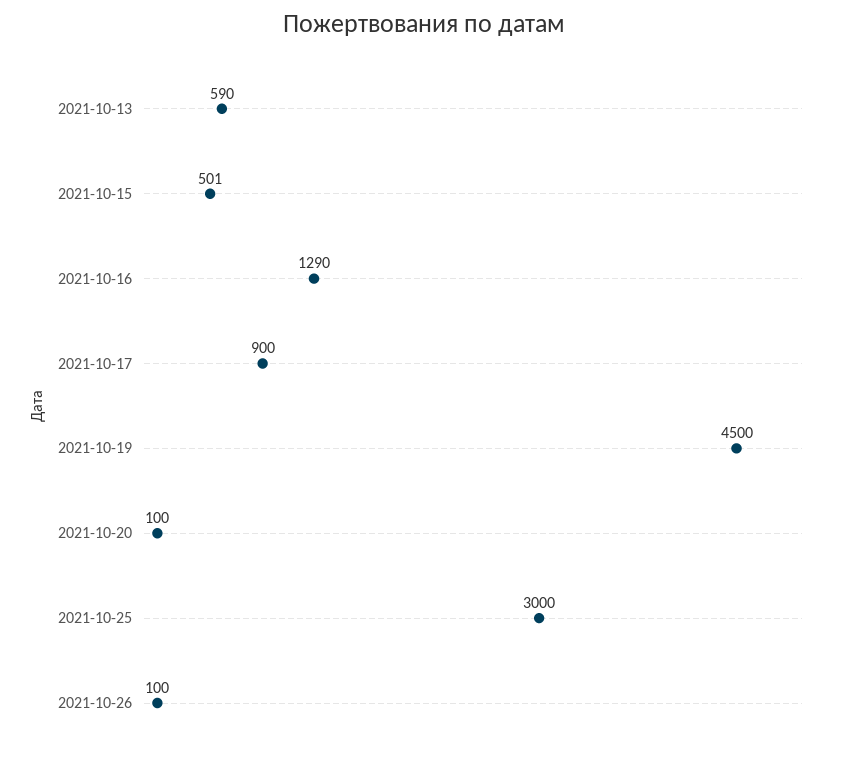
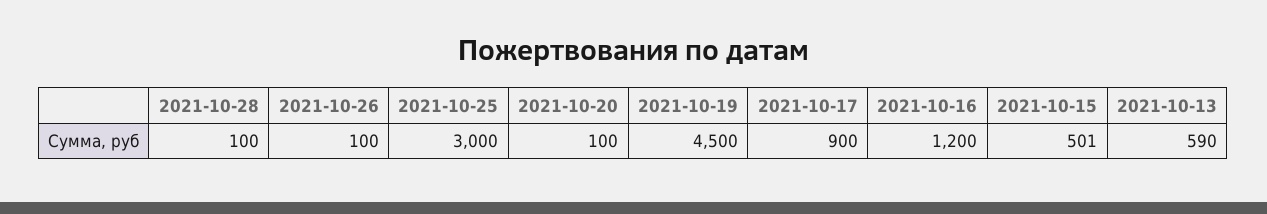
2021-10-16: 1290 -> 1200
2021-10-28: none -> 100

